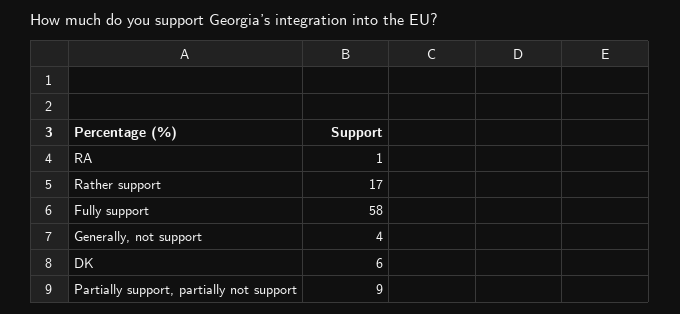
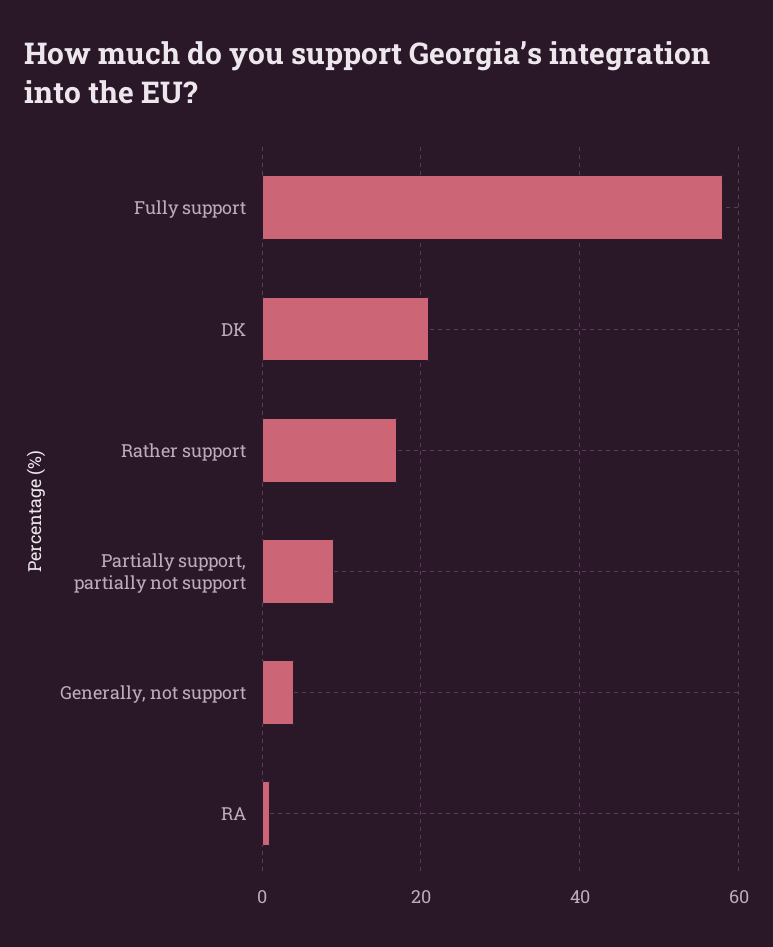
DK: 6 -> 20

